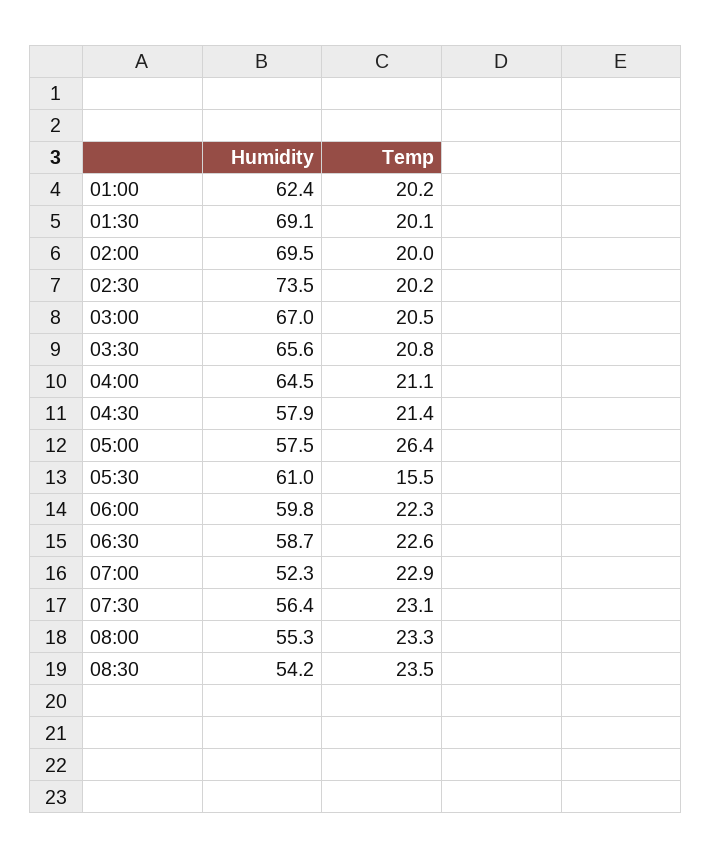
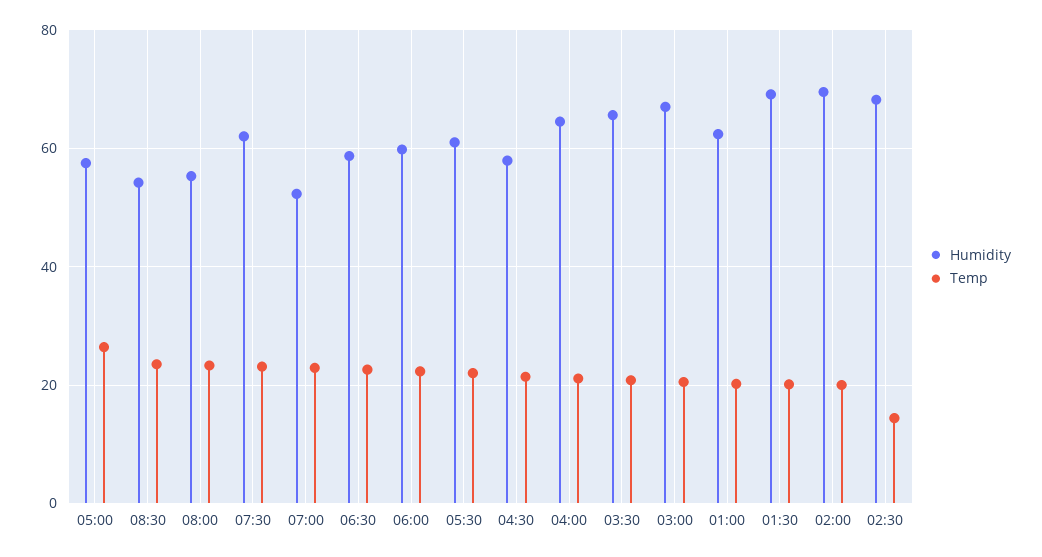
Humidity, 02:30: 73.5 -> 68
Temp, 02:30: 20.2 -> 14
Temp, 05:30: 15.5 -> 22
Humidity, 07:30: 56.4 -> 62

